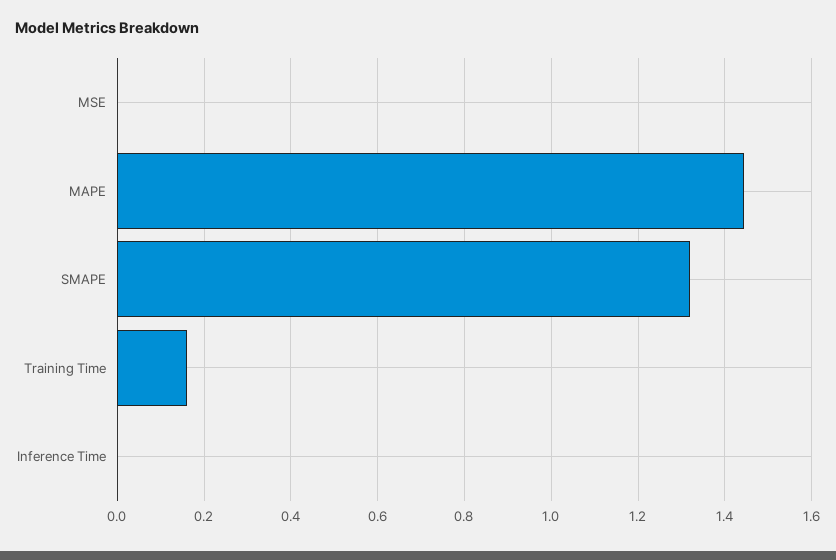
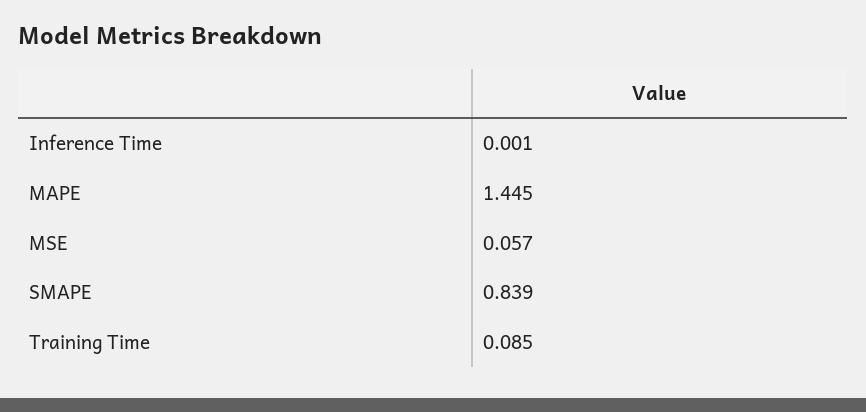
MSE: 0 -> 0.057
SMAPE: 1.32 -> 0.839
Training Time: 0.16 -> 0.085

